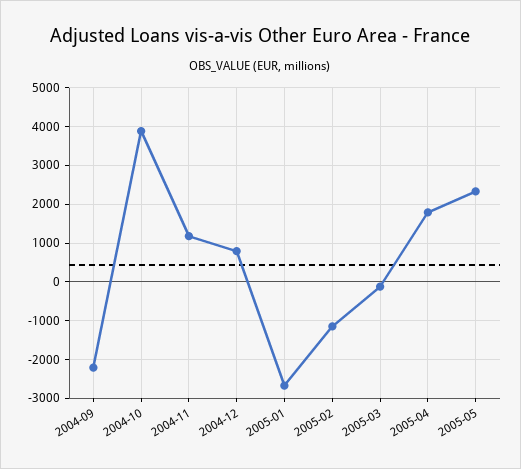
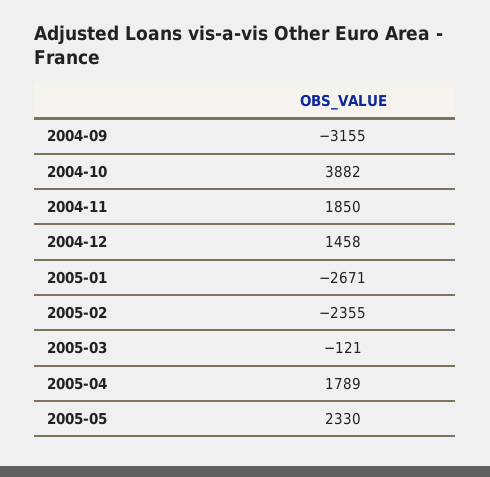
2004-09: -2200 -> -3155
2004-11: 1200 -> 1850
2004-12: 800 -> 1458
2005-02: -1200 -> -2355

